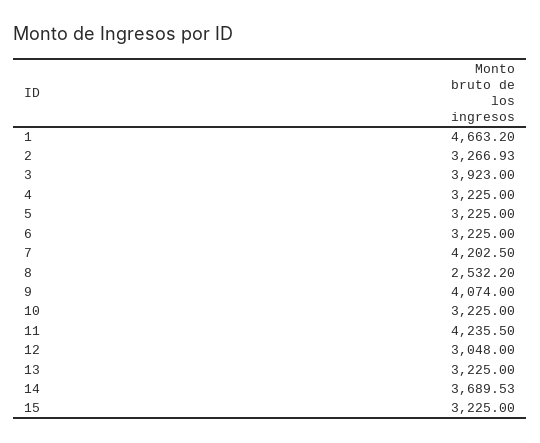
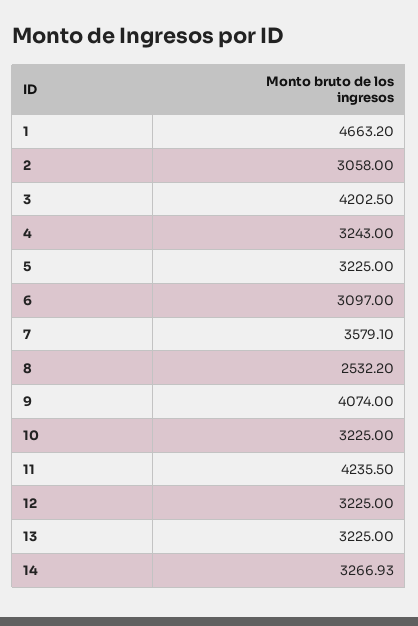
2: 3266.93 -> 3058
3: 3923 -> 4202.5
4: 3225 -> 3243
6: 3225 -> 3097
7: 4202.5 -> 3579.1
12: 3048 -> 3225
14: 3689.53 -> 3266.93
15: 3225 -> none

